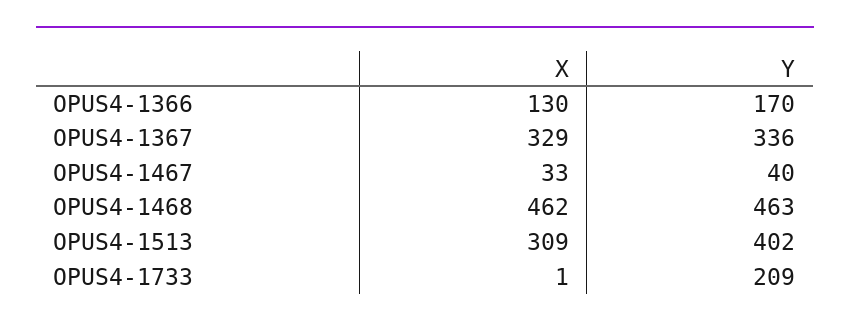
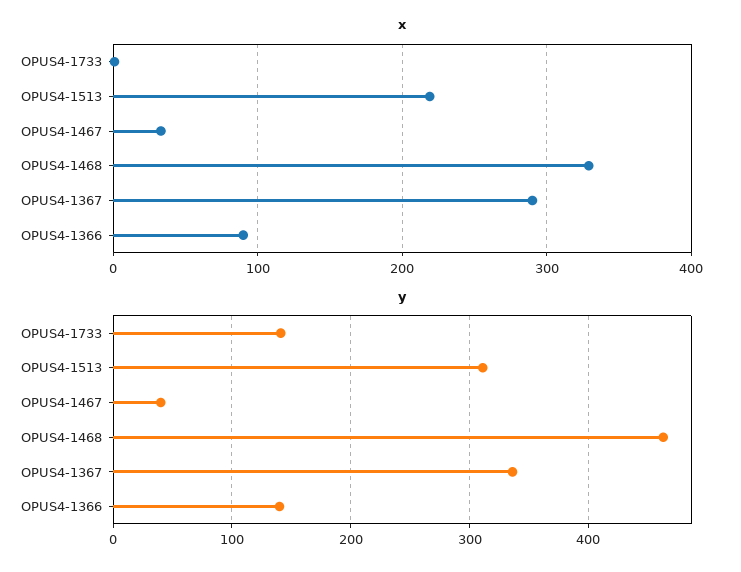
X, OPUS4-1366: 130 -> 90
Y, OPUS4-1366: 170 -> 140
X, OPUS4-1367: 329 -> 290
X, OPUS4-1468: 462 -> 330
X, OPUS4-1513: 309 -> 220
Y, OPUS4-1513: 402 -> 310
Y, OPUS4-1733: 209 -> 140

